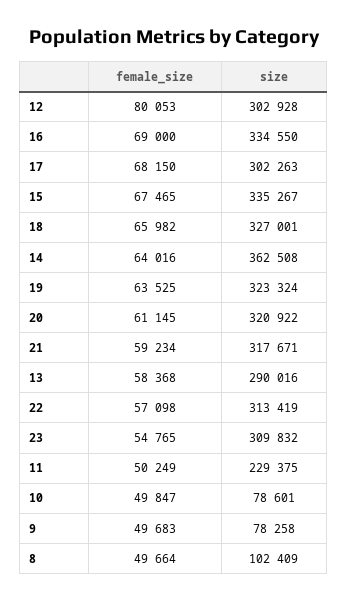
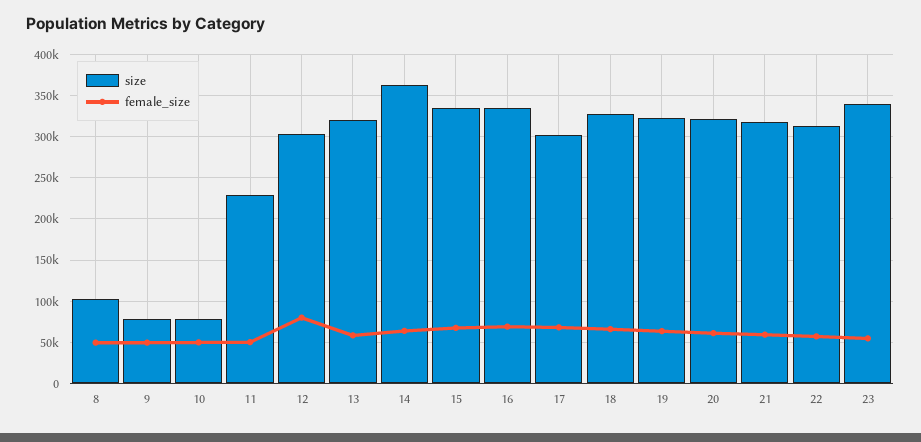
size, 13: 290016 -> 320000
size, 23: 309832 -> 340000

